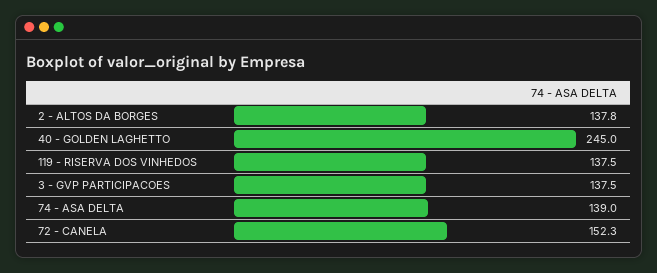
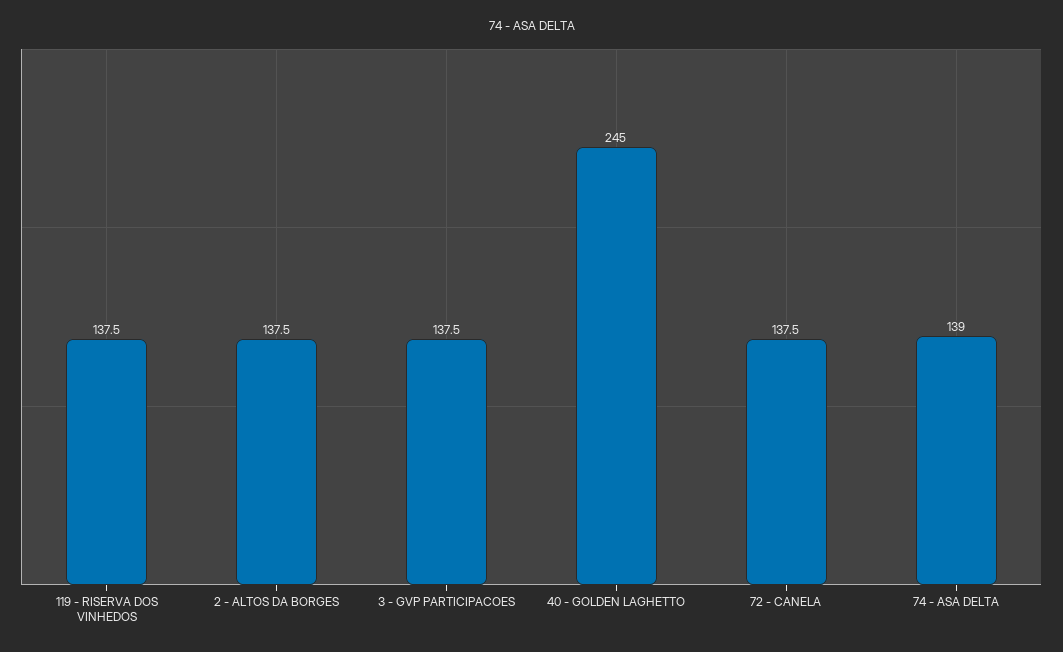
2 - ALTOS DA BORGES: 137.8 -> 137.5
72 - CANELA: 152.3 -> 137.5

